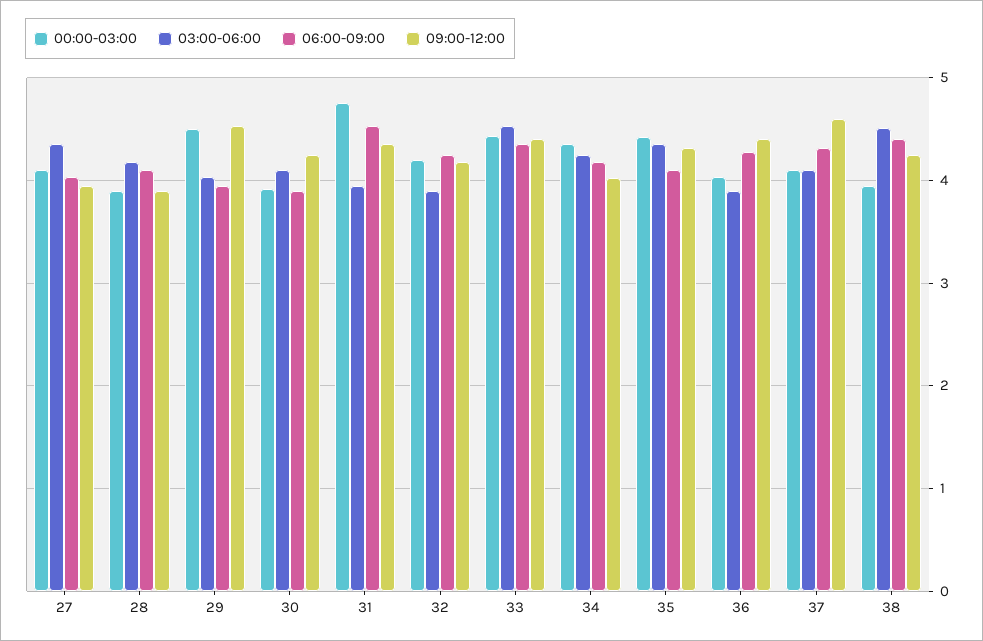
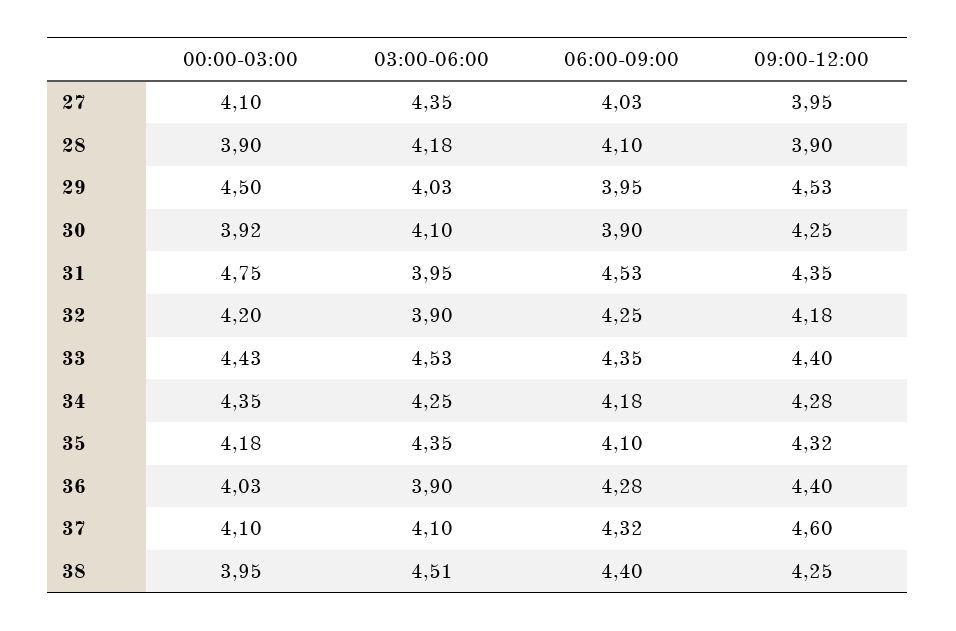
09:00-12:00, 34: 4 -> 4.28
00:00-03:00, 35: 4.4 -> 4.18

